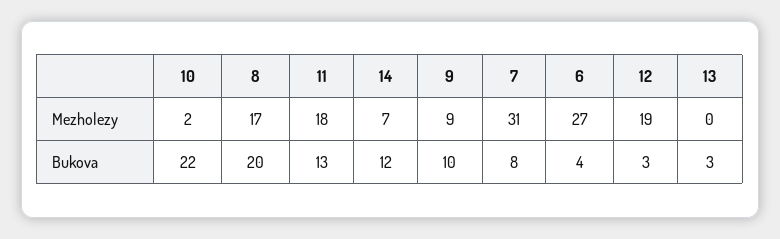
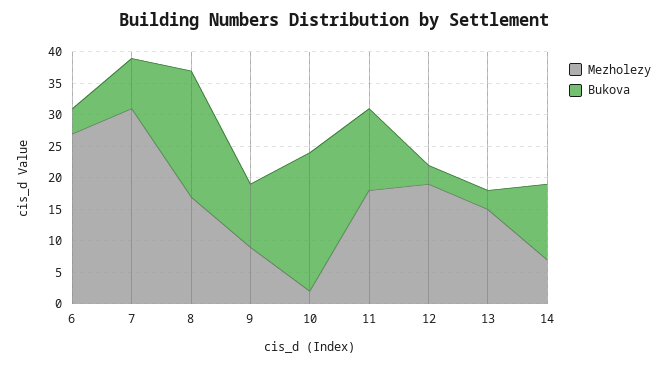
Mezholezy, 13: 0 -> 15

